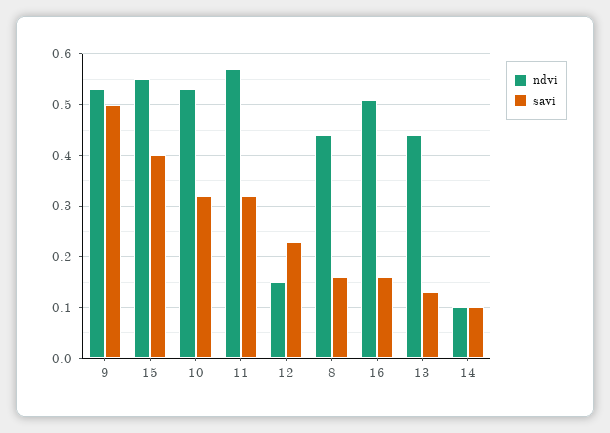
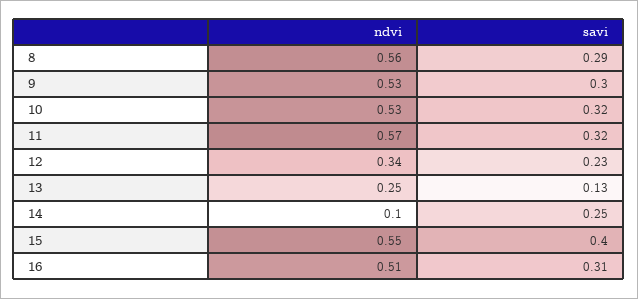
savi, 9: 0.5 -> 0.3
ndvi, 12: 0.15 -> 0.34
ndvi, 8: 0.45 -> 0.56
savi, 8: 0.15 -> 0.29
savi, 16: 0.15 -> 0.31
ndvi, 13: 0.45 -> 0.25
savi, 14: 0.1 -> 0.25

